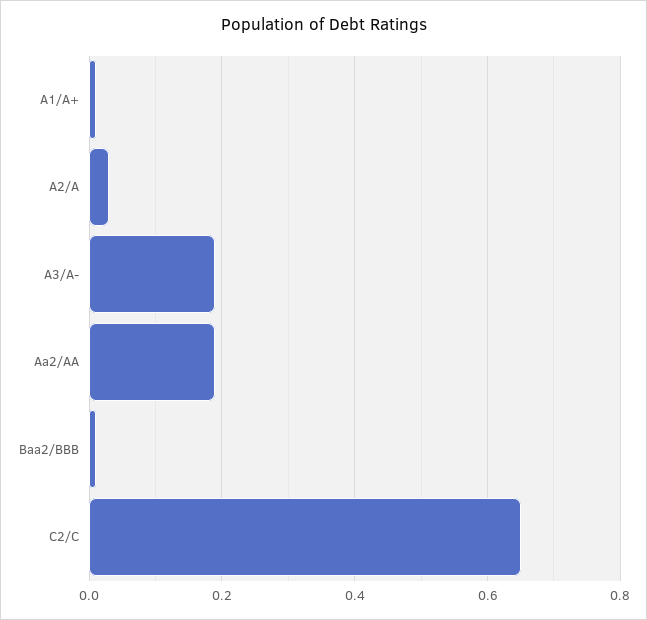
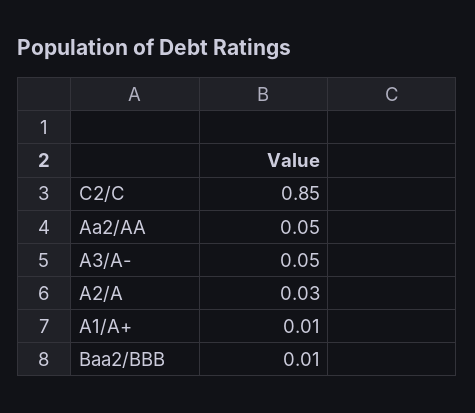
A3/A-: 0.2 -> 0.05
Aa2/AA: 0.2 -> 0.05
C2/C: 0.65 -> 0.85

